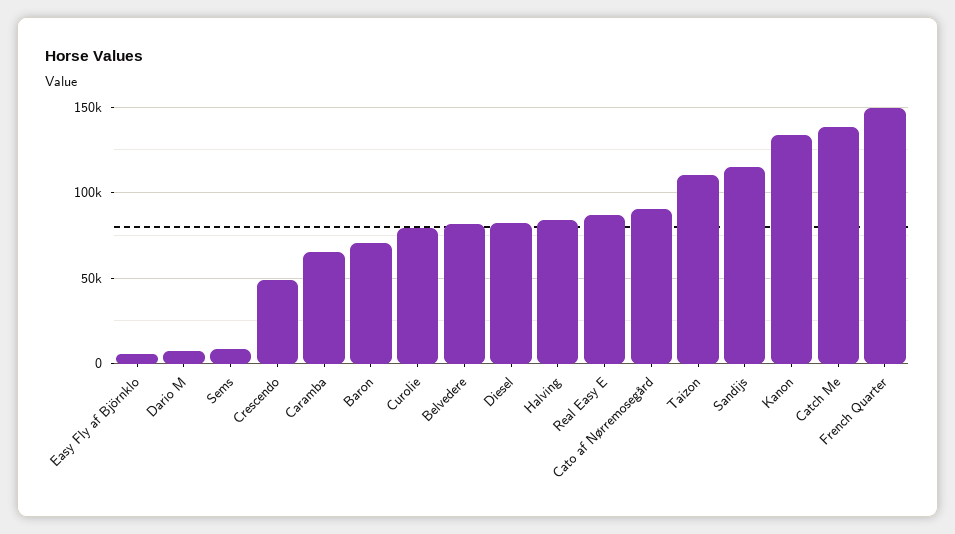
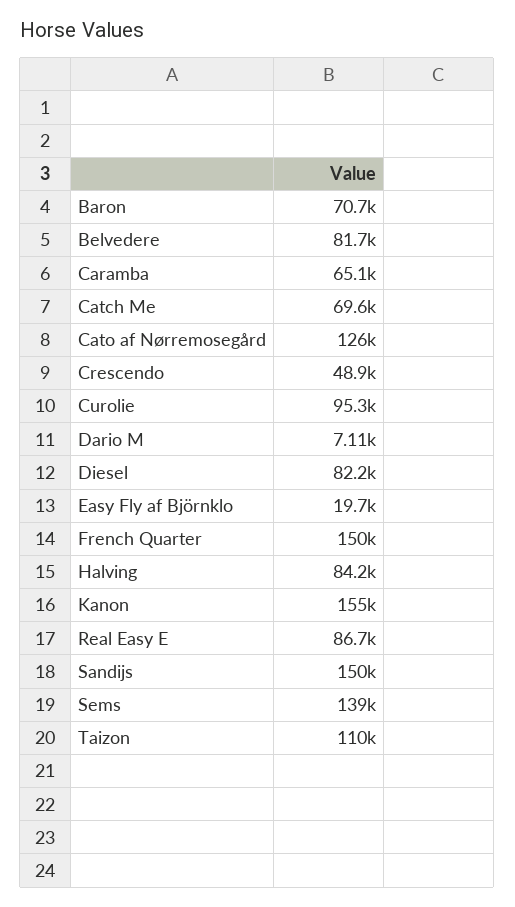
Easy Fly af Björnklo: 5000 -> 19700
Sems: 10000 -> 139000
Curolie: 80000 -> 95300
Cato af Nørremosegård: 90000 -> 126000
Sandijs: 115000 -> 150000
Kanon: 135000 -> 155000
Catch Me: 140000 -> 69600

